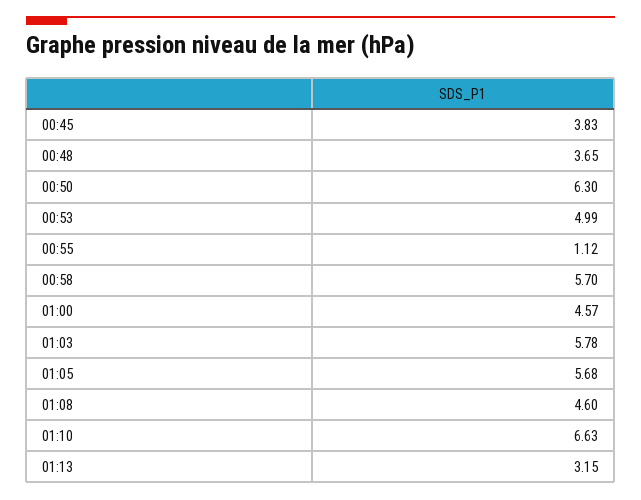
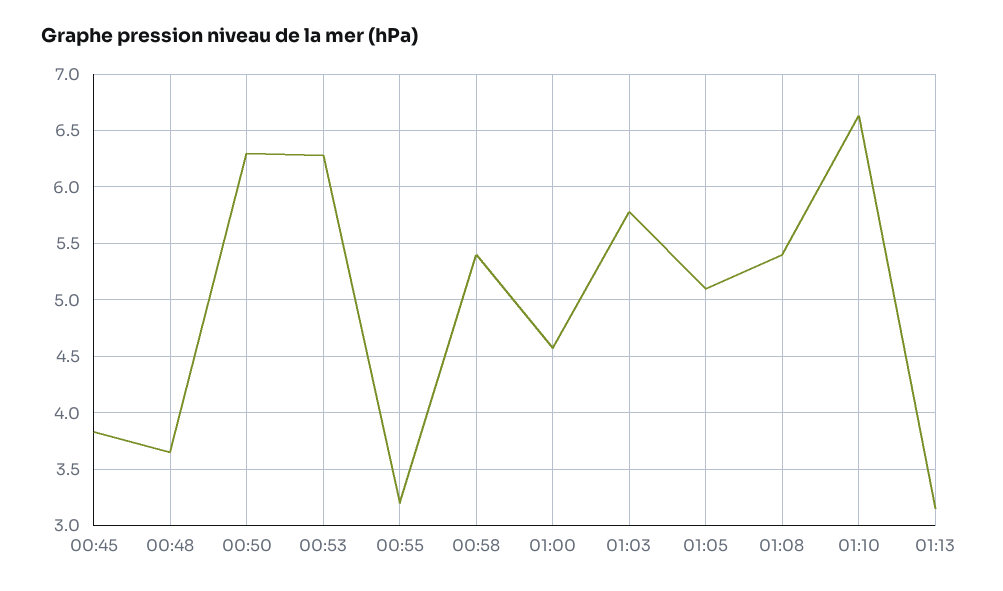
00:53: 4.99 -> 6.3
00:55: 1.12 -> 3.2
00:58: 5.7 -> 5.4
01:05: 5.68 -> 5.1
01:08: 4.6 -> 5.4

